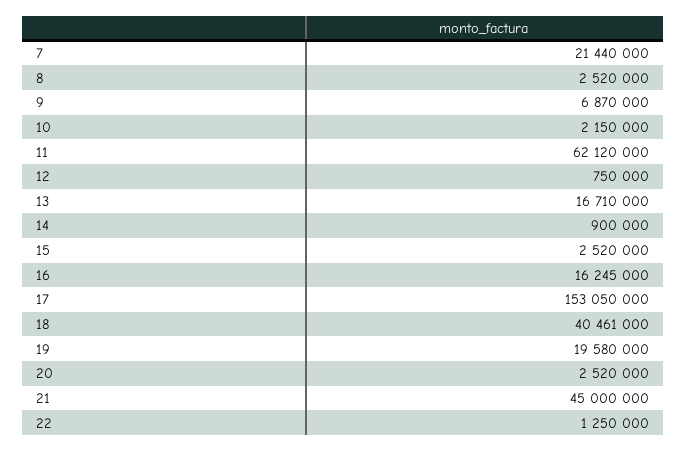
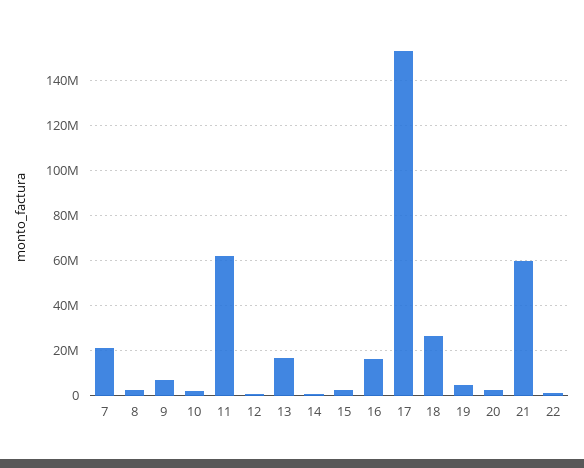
18: 40461000 -> 25000000
19: 19580000 -> 5000000
21: 45000000 -> 60000000

